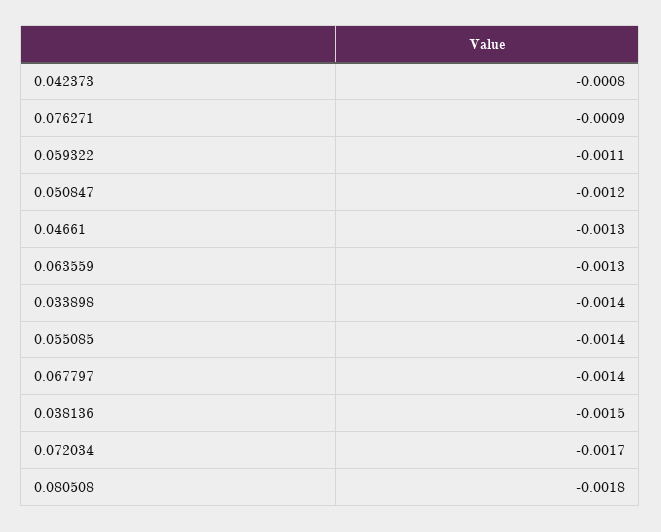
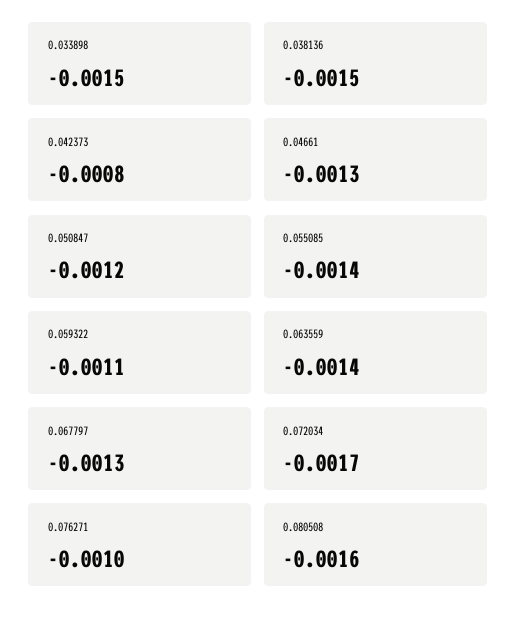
0.076271: -0.0009 -> -0.001
0.063559: -0.0013 -> -0.0014
0.033898: -0.0014 -> -0.0015
0.067797: -0.0014 -> -0.0013
0.080508: -0.0018 -> -0.0016

